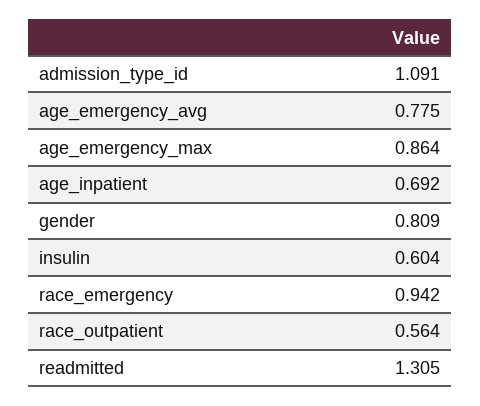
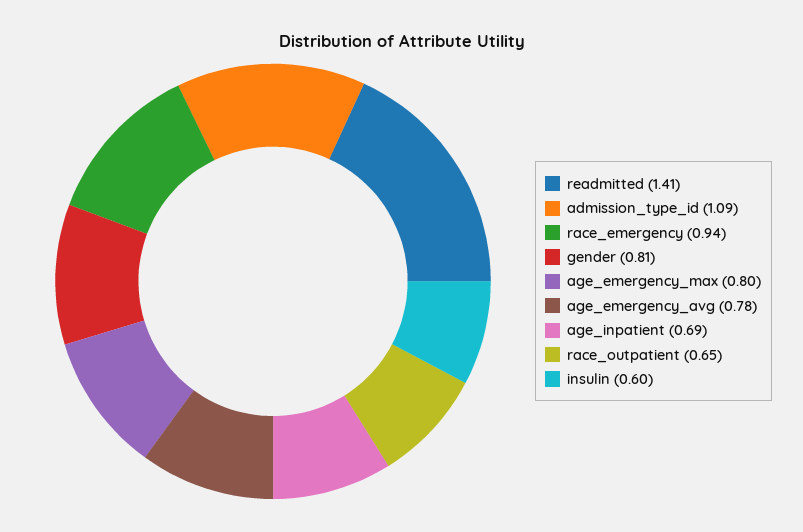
age_emergency_max: 0.864 -> 0.8
race_outpatient: 0.564 -> 0.65
readmitted: 1.305 -> 1.41

